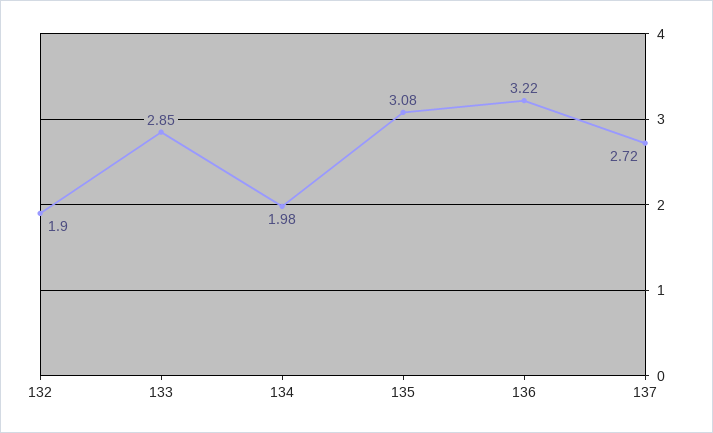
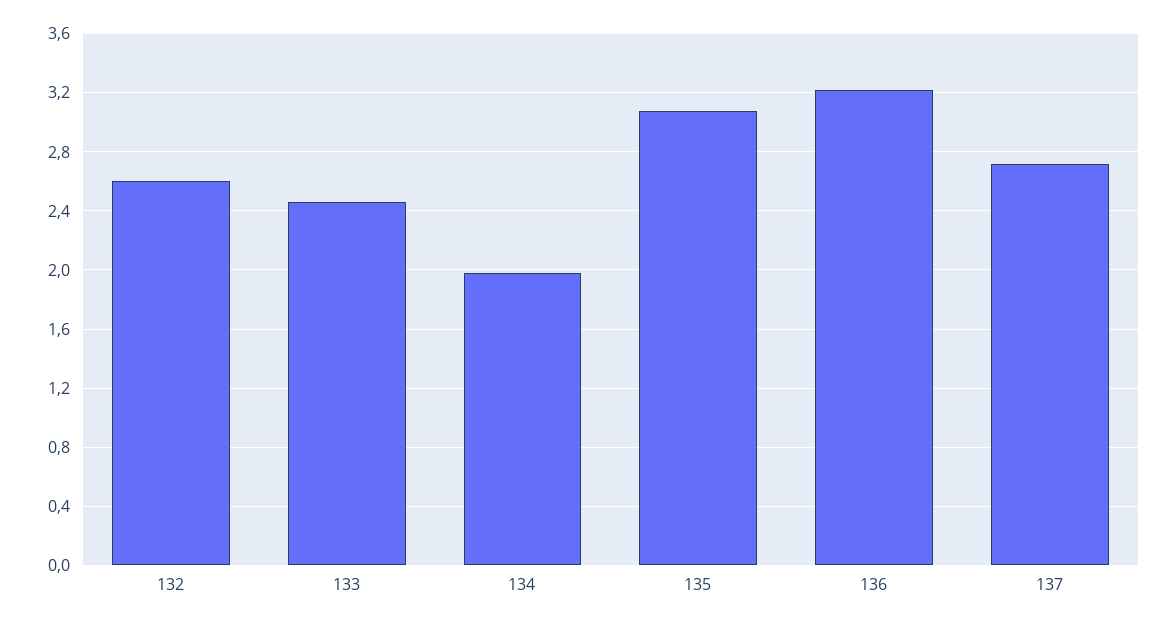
132: 1.9 -> 2.6
133: 2.85 -> 2.45

